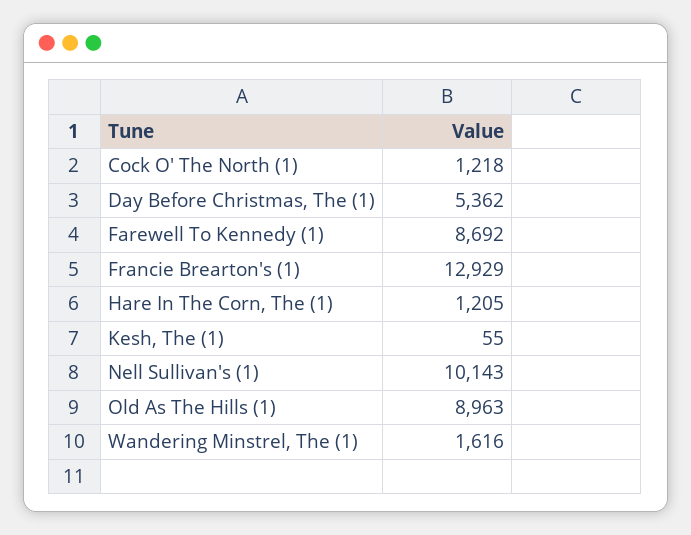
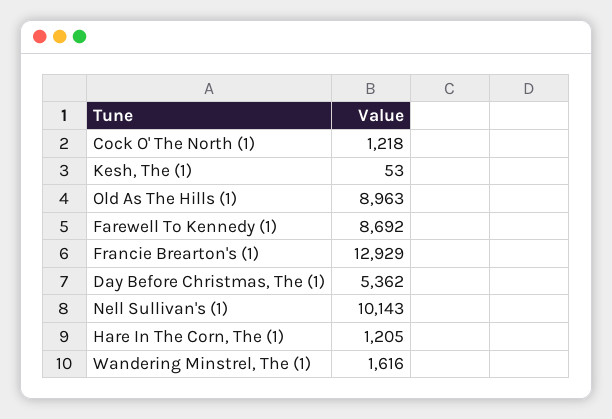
Kesh, The (1): 55 -> 53

